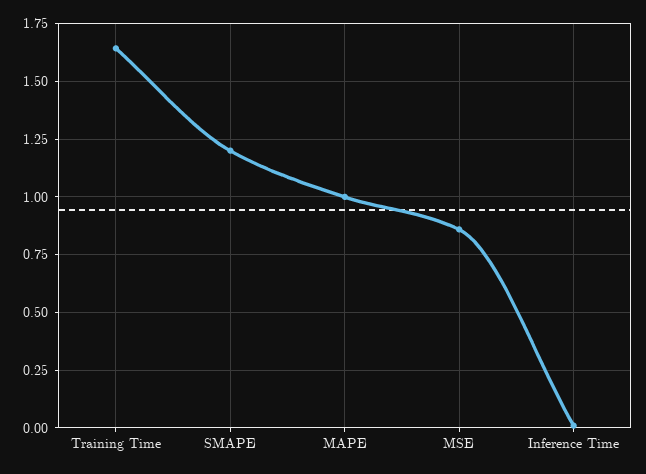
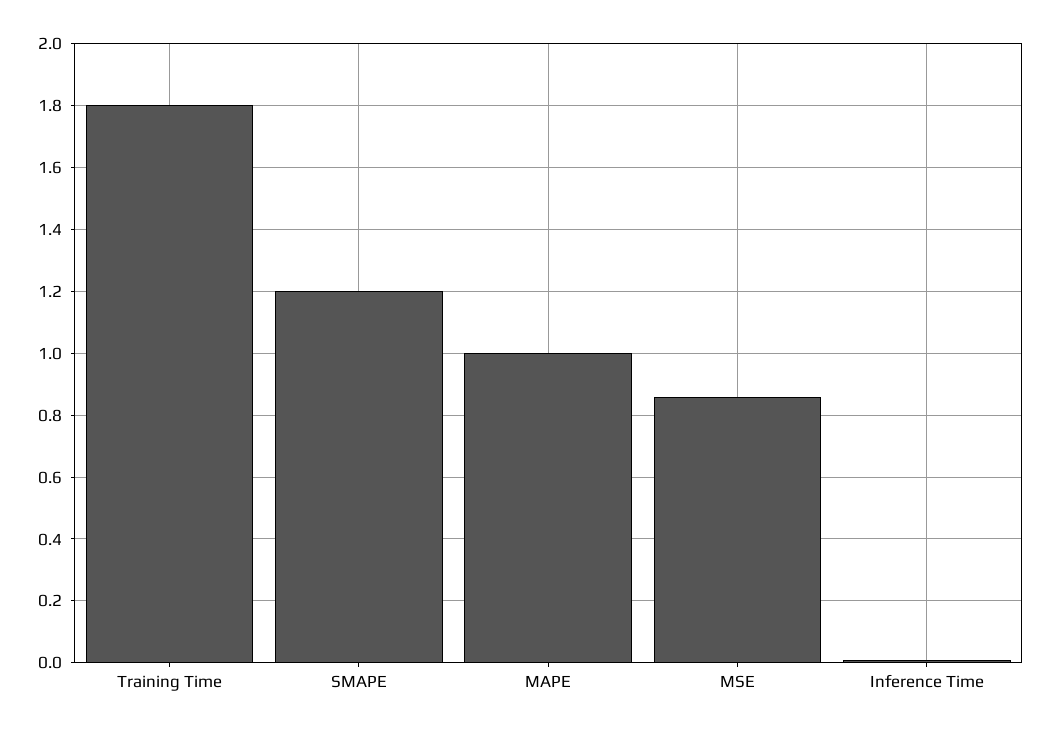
Training Time: 1.65 -> 1.8

